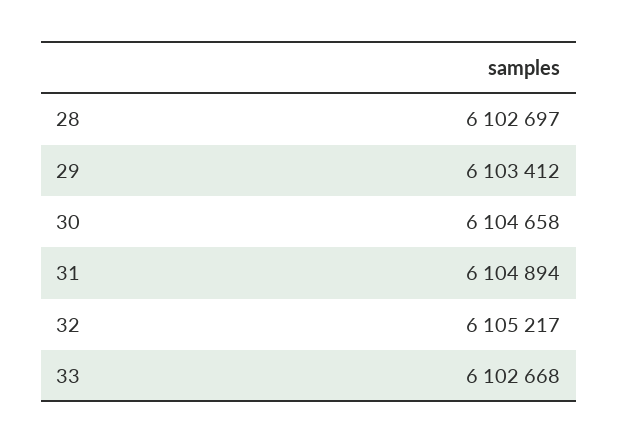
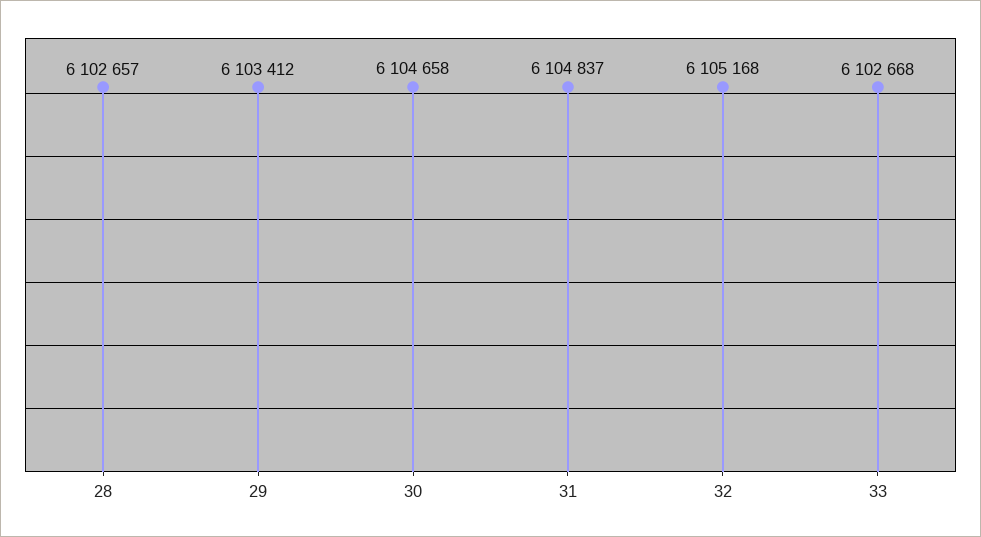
28: 6102697 -> 6102657
31: 6104894 -> 6104837
32: 6105217 -> 6105168

